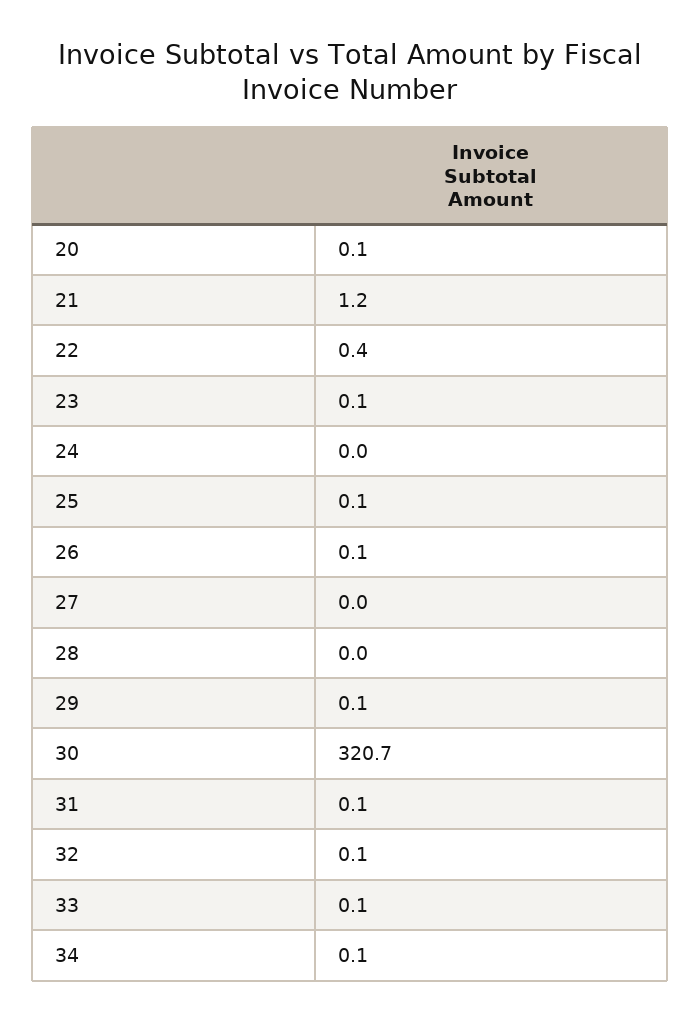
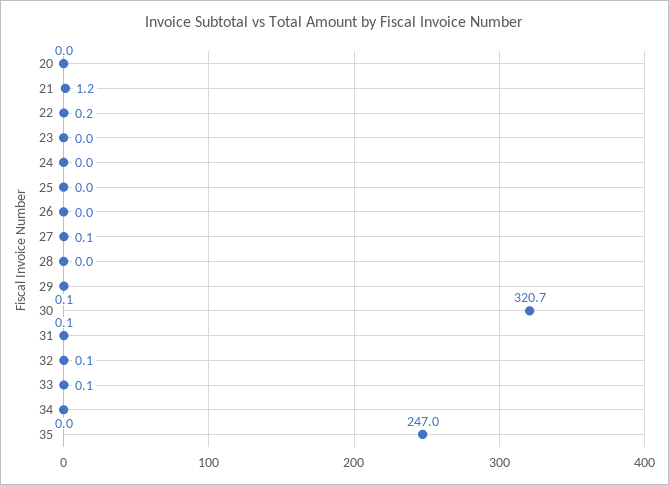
20: 0.1 -> 0
22: 0.4 -> 0.2
23: 0.1 -> 0
25: 0.1 -> 0
26: 0.1 -> 0
27: 0 -> 0.1
34: 0.1 -> 0
35: none -> 247

